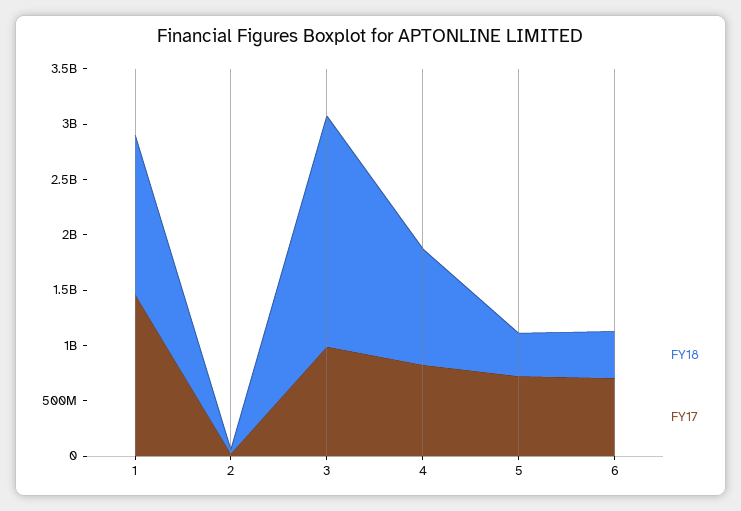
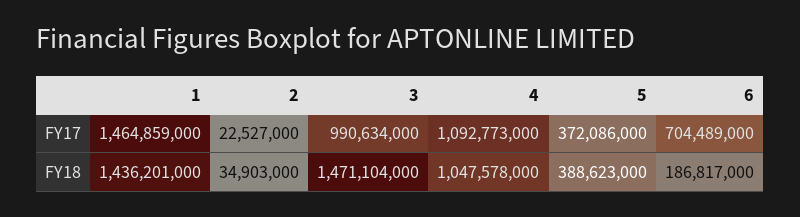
FY18, 3: 2100000000 -> 1471104000
FY17, 4: 800000000 -> 1092773000
FY17, 5: 700000000 -> 372086000
FY18, 6: 400000000 -> 186817000

